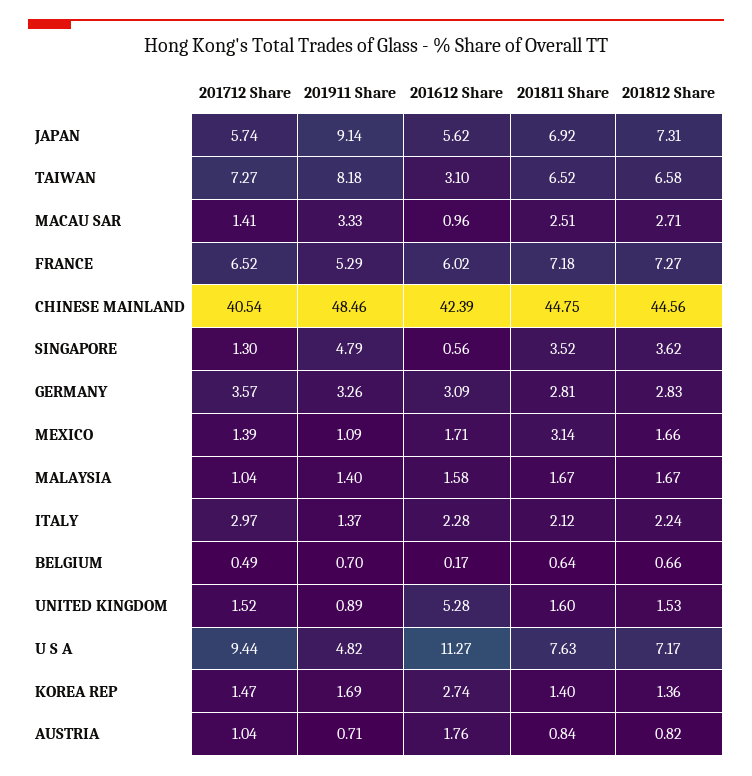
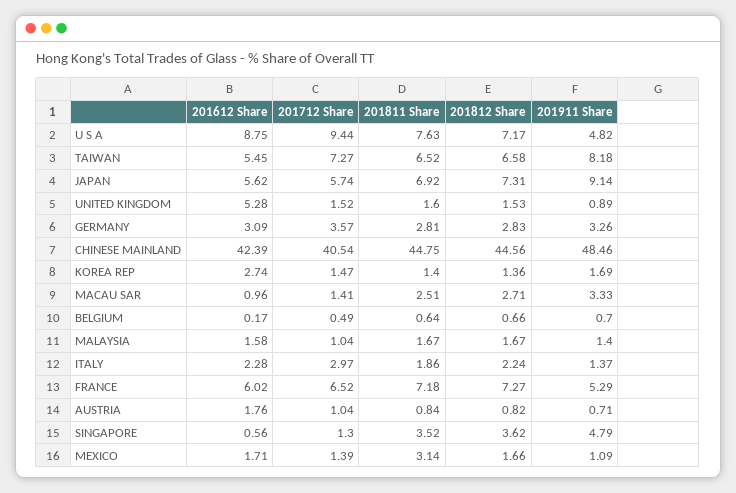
201612 Share, TAIWAN: 3.1 -> 5.45
201811 Share, ITALY: 2.12 -> 1.86
201612 Share, U S A: 11.27 -> 8.75

